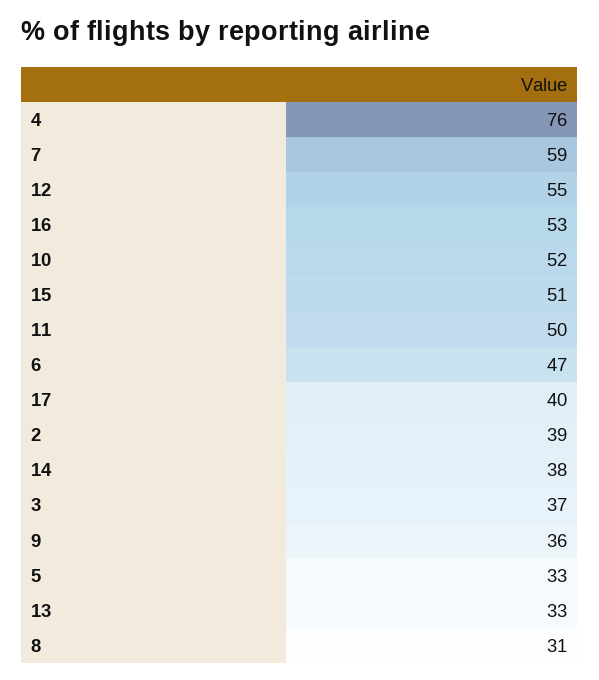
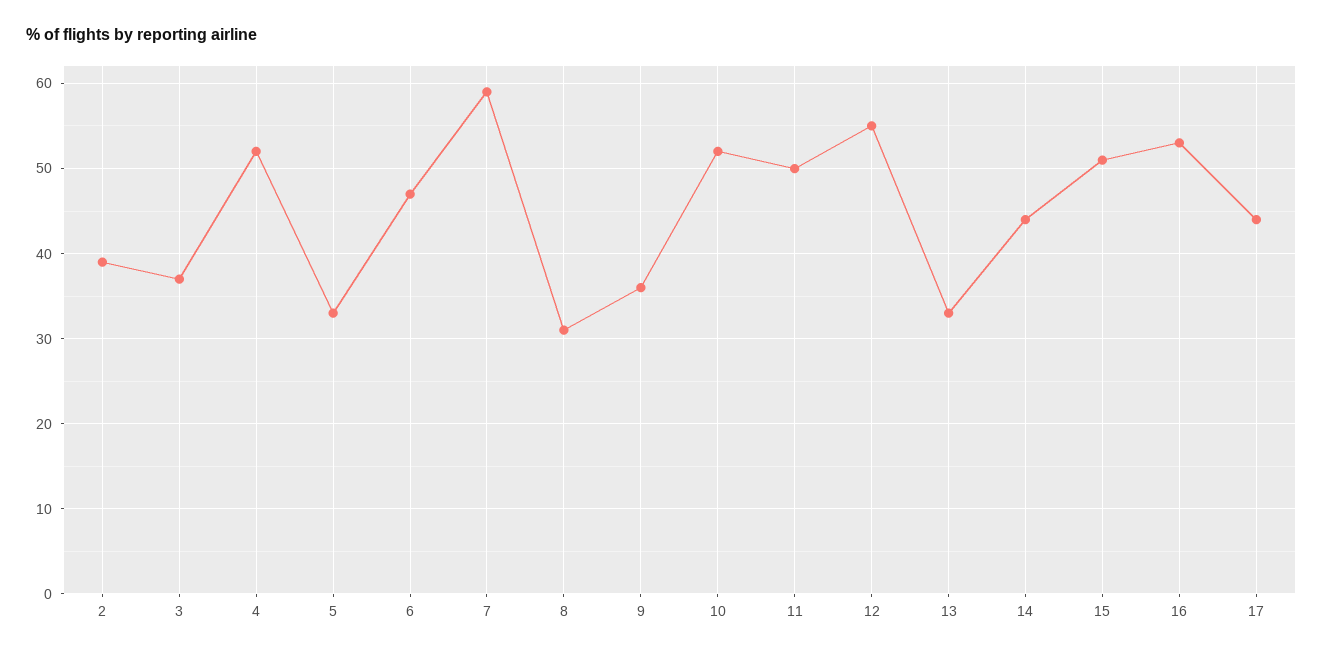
4: 76 -> 52
17: 40 -> 44
14: 38 -> 44

